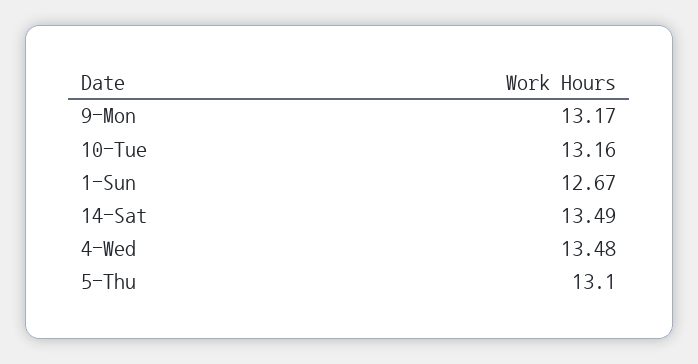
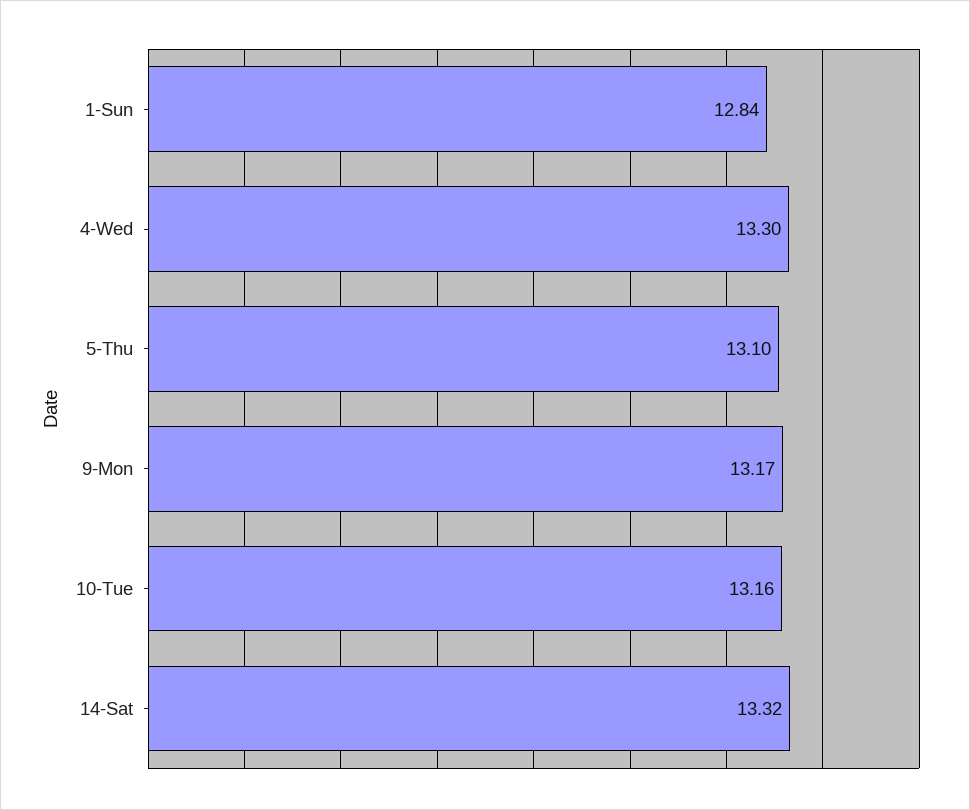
1-Sun: 12.67 -> 12.84
14-Sat: 13.49 -> 13.32
4-Wed: 13.48 -> 13.3

